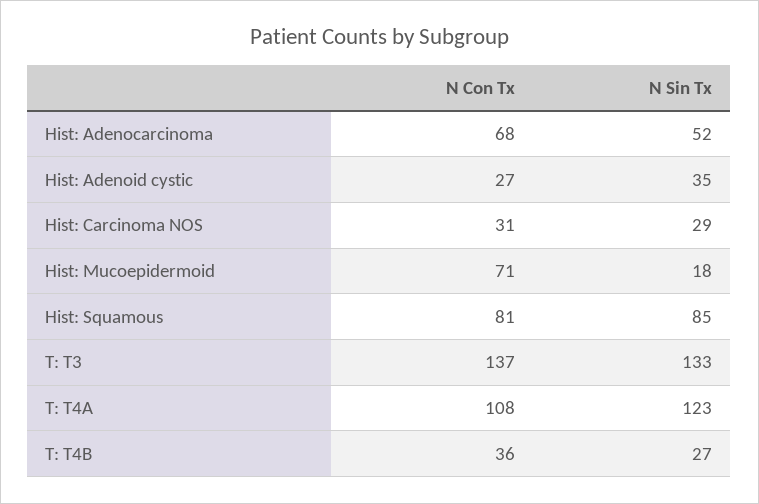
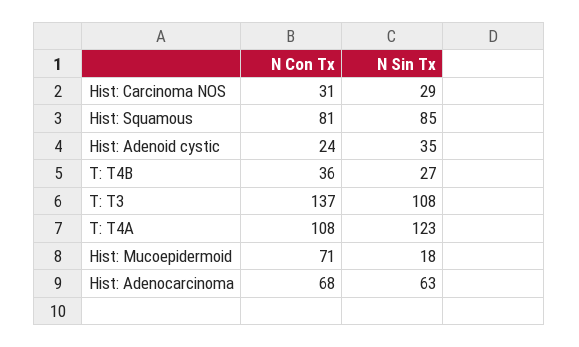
N Sin Tx, Hist: Adenocarcinoma: 52 -> 63
N Con Tx, Hist: Adenoid cystic: 27 -> 24
N Sin Tx, T: T3: 133 -> 108

